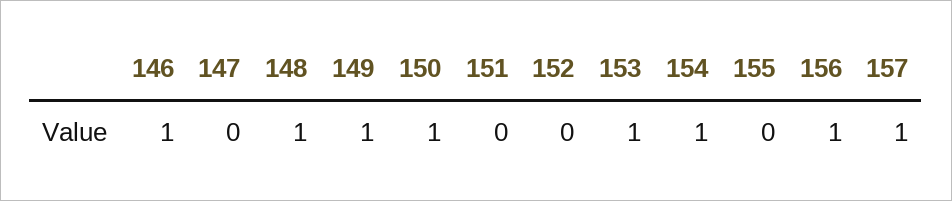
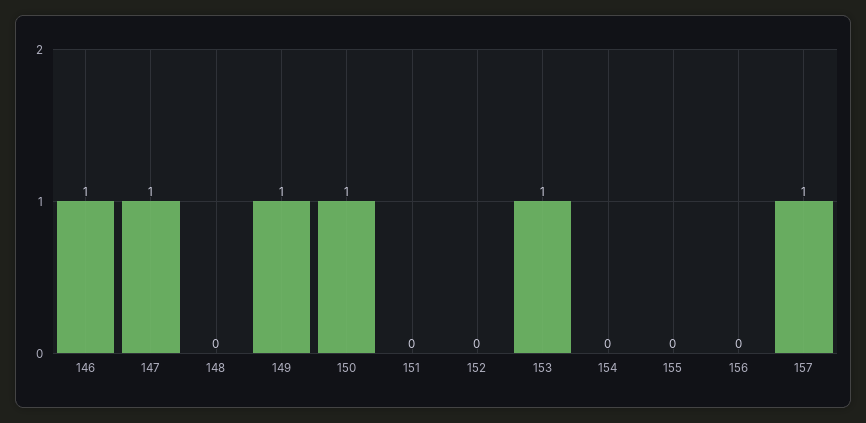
147: 0 -> 1
148: 1 -> 0
154: 1 -> 0
156: 1 -> 0

